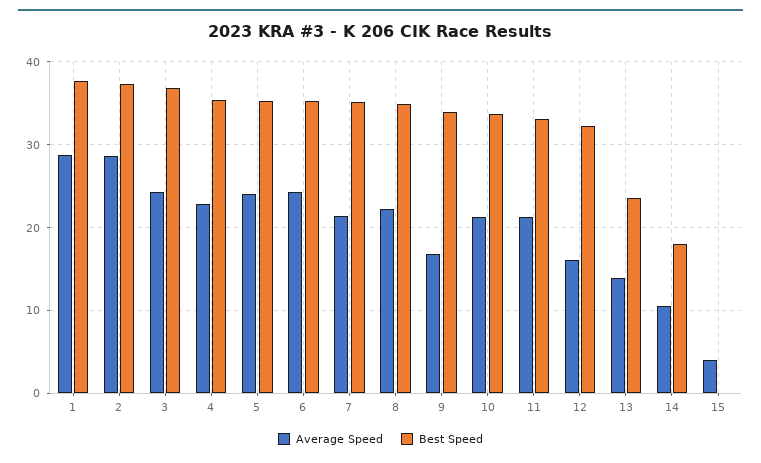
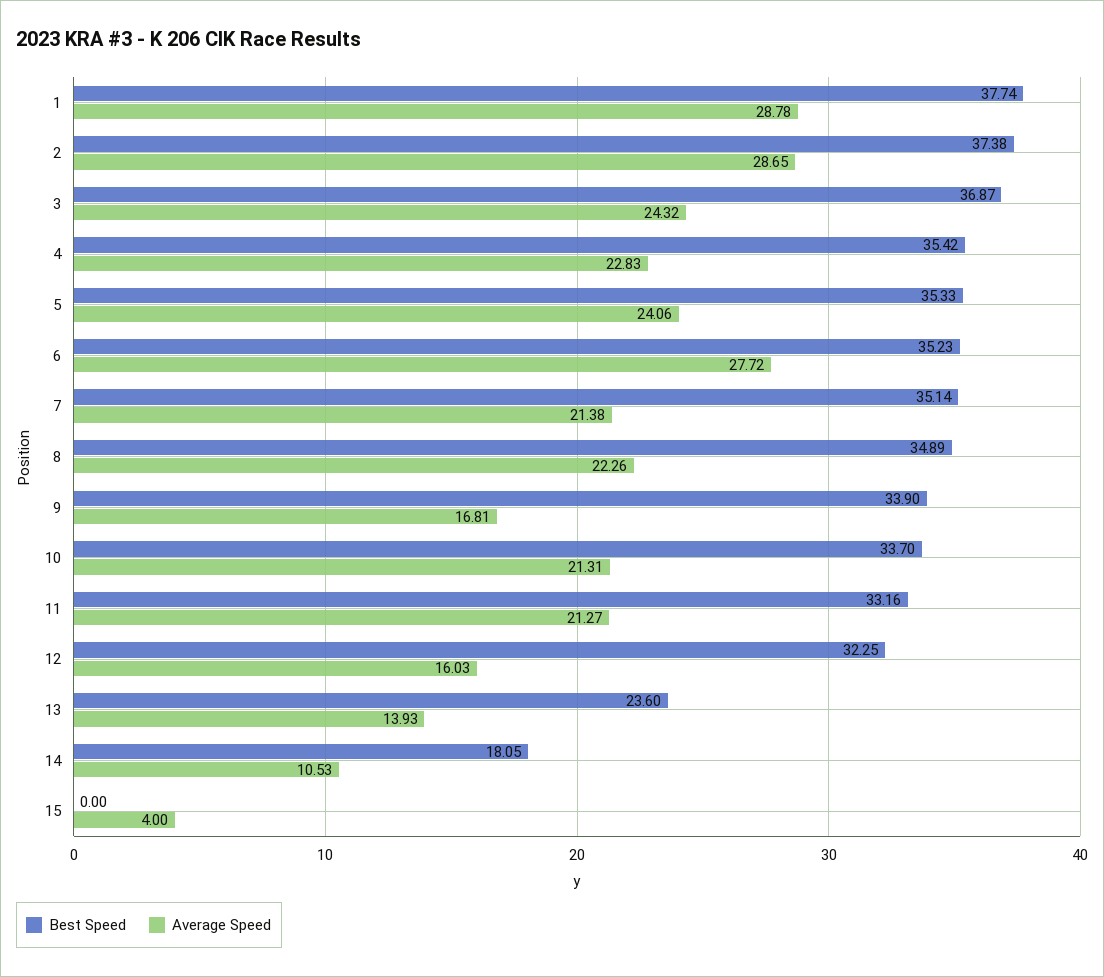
Average Speed, 6: 24 -> 27.72

